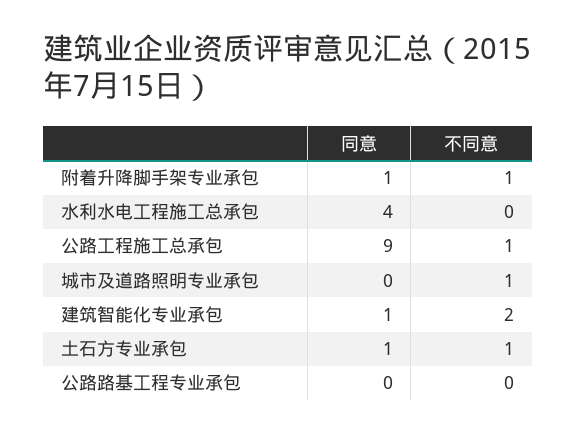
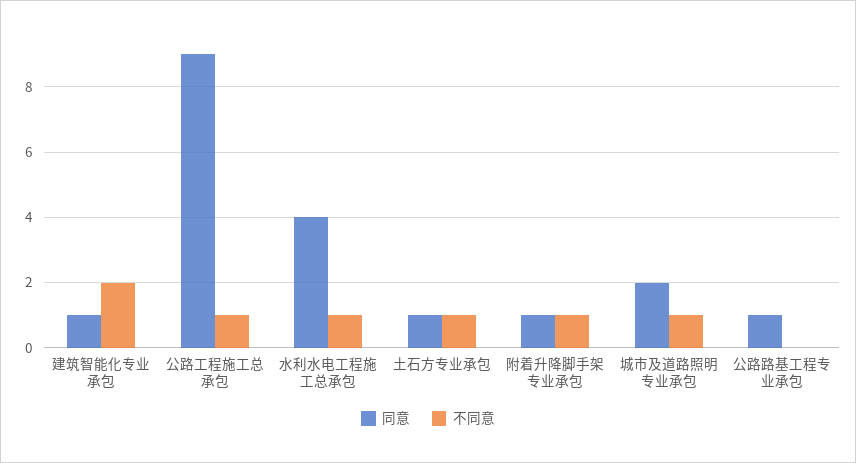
不同意, 水利水电工程施工总承包: 0 -> 1
同意, 城市及道路照明专业承包: 0 -> 2
同意, 公路路基工程专业承包: 0 -> 1

